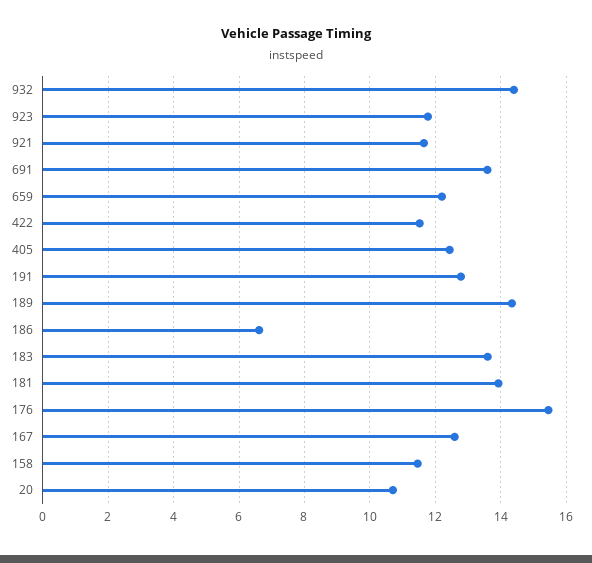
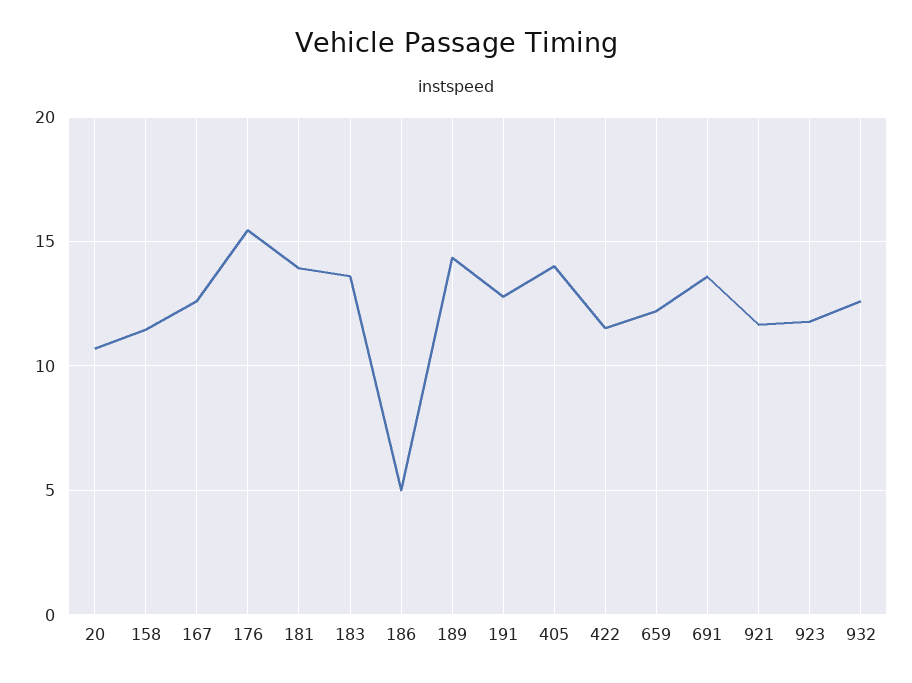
932: 14.4 -> 12.5
405: 12.4 -> 14
186: 6.6 -> 5

